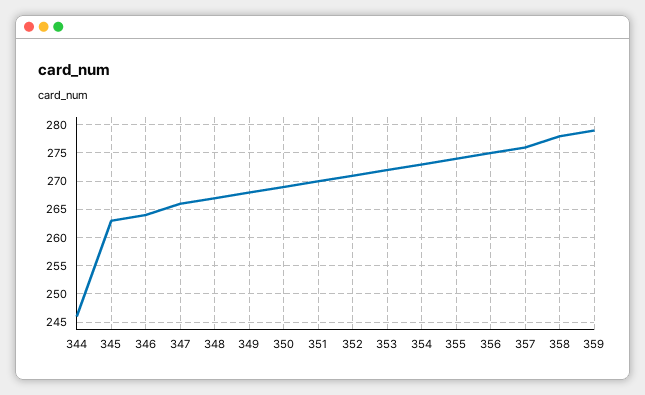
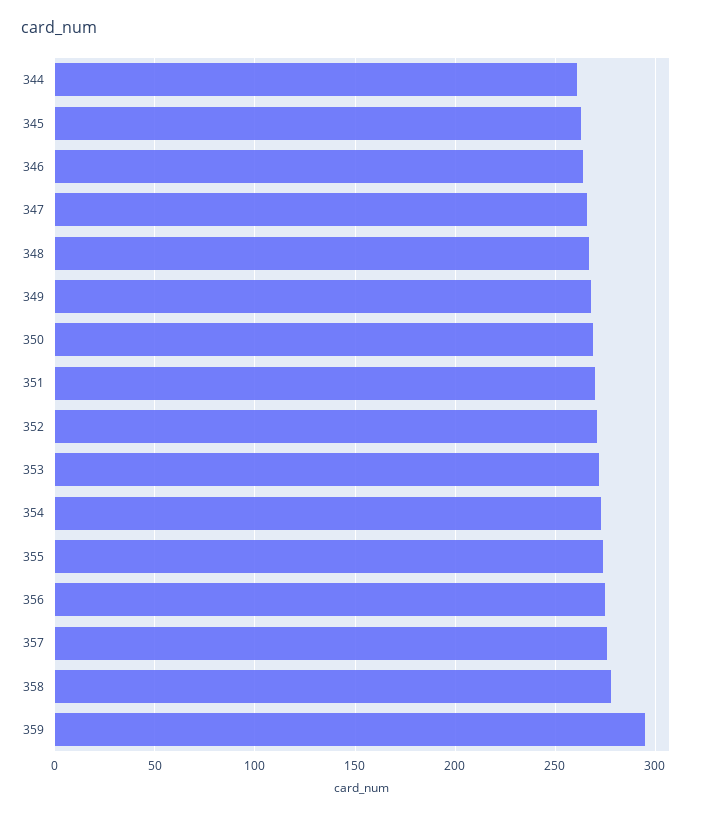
344: 245 -> 260
359: 280 -> 295

